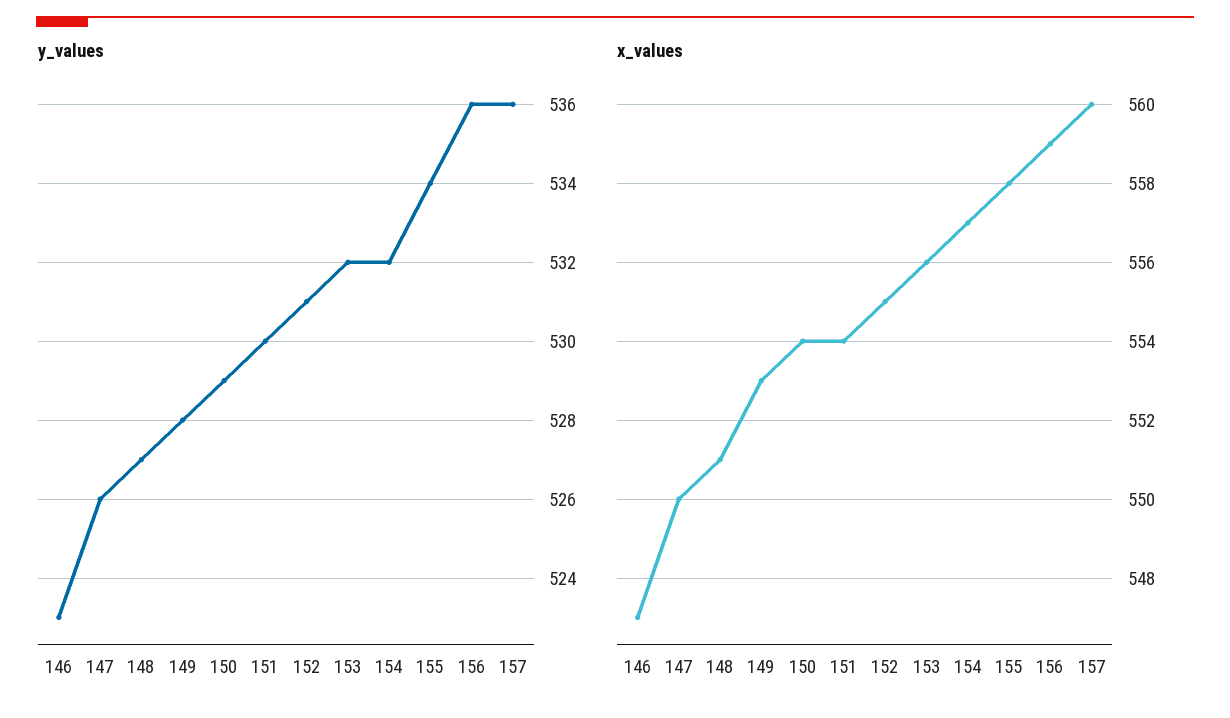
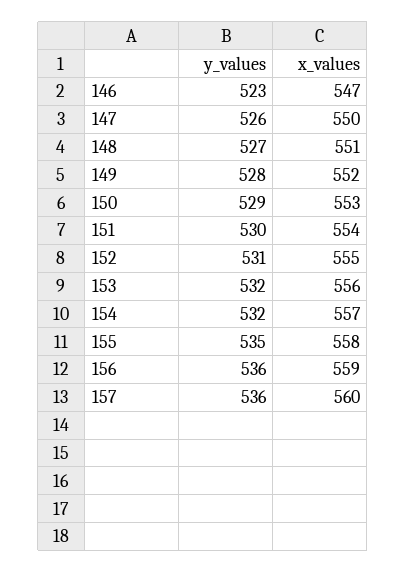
y_values, 155: 534 -> 535
x_values, 149: 553 -> 552
x_values, 150: 554 -> 553

